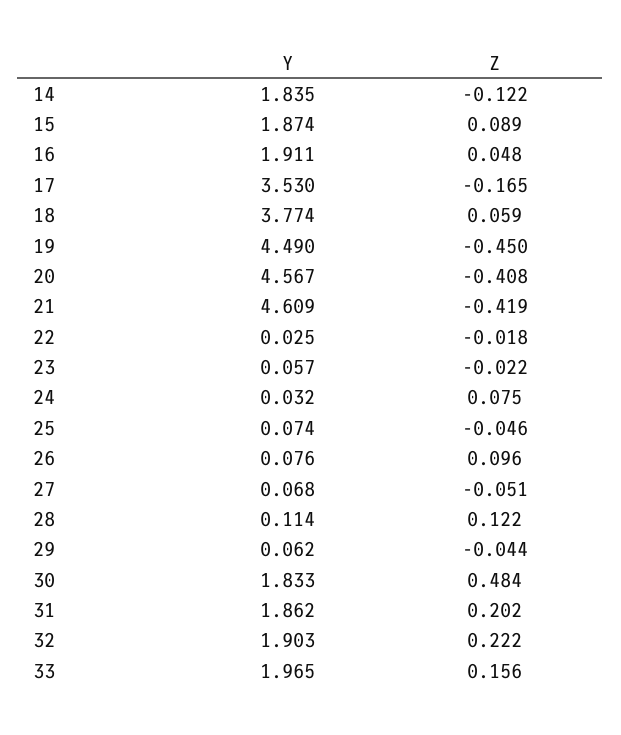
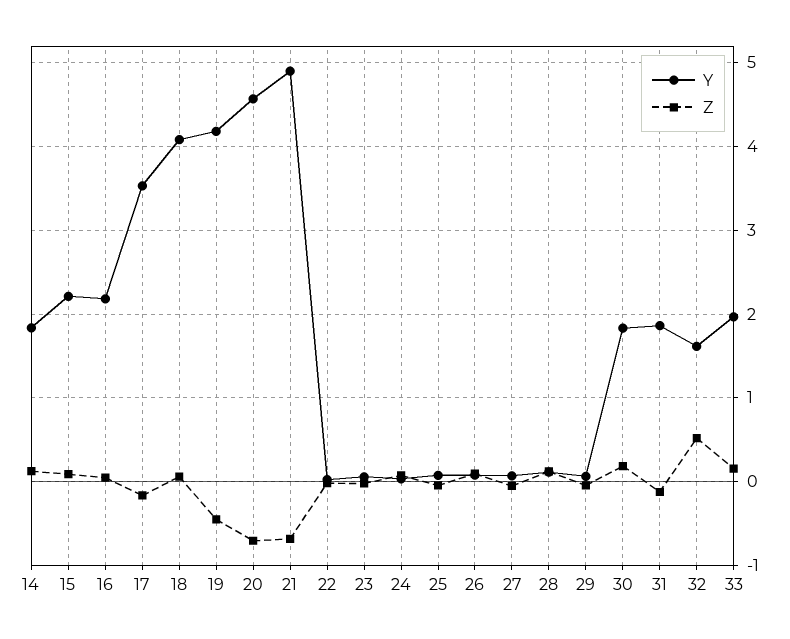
Z, 14: -0.122 -> 0.1
Y, 15: 1.874 -> 2.2
Y, 16: 1.911 -> 2.2
Y, 18: 3.774 -> 4.1
Y, 19: 4.49 -> 4.2
Z, 20: -0.408 -> -0.7
Y, 21: 4.609 -> 4.9
Z, 21: -0.419 -> -0.7
Z, 30: 0.484 -> 0.2
Z, 31: 0.202 -> -0.1
Y, 32: 1.903 -> 1.6
Z, 32: 0.222 -> 0.5

